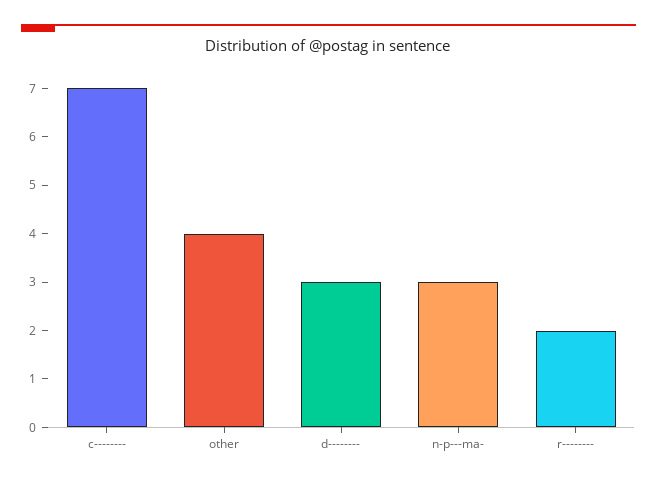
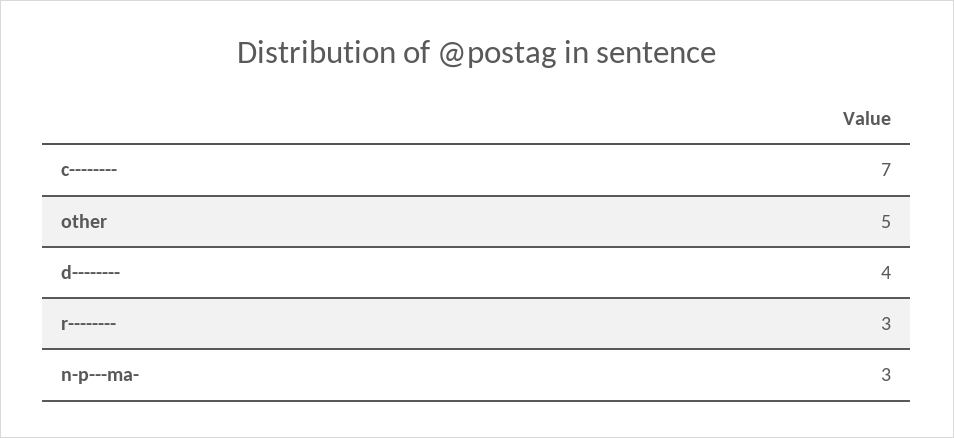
other: 4 -> 5
d--------: 3 -> 4
r--------: 2 -> 3

